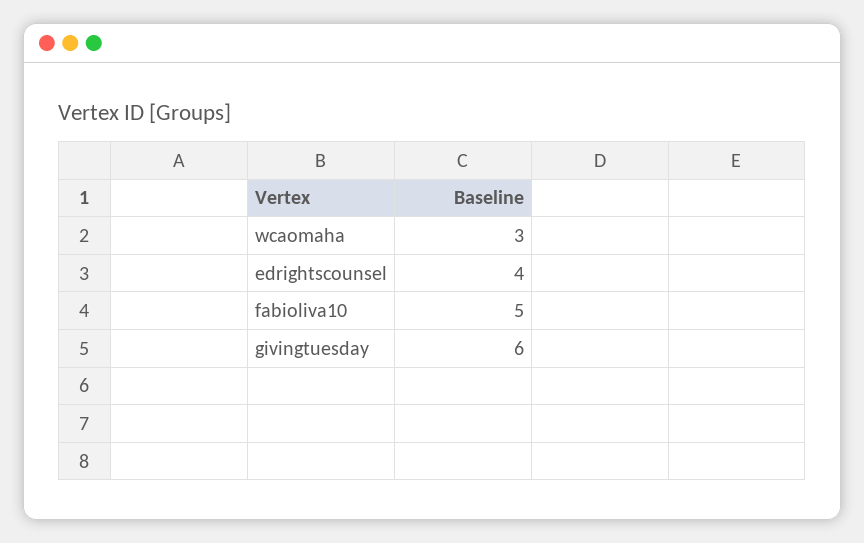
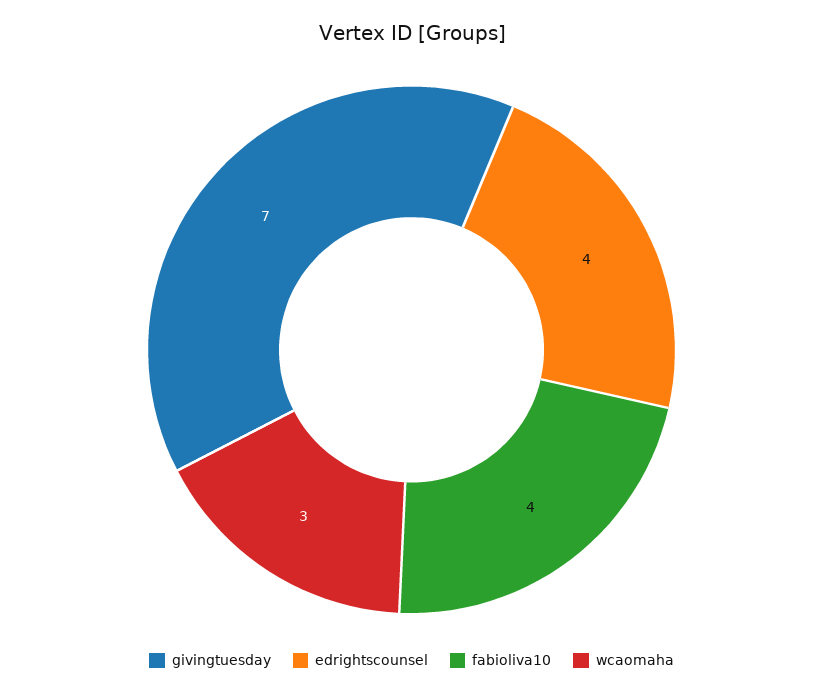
fabioliva10: 5 -> 4
givingtuesday: 6 -> 7

